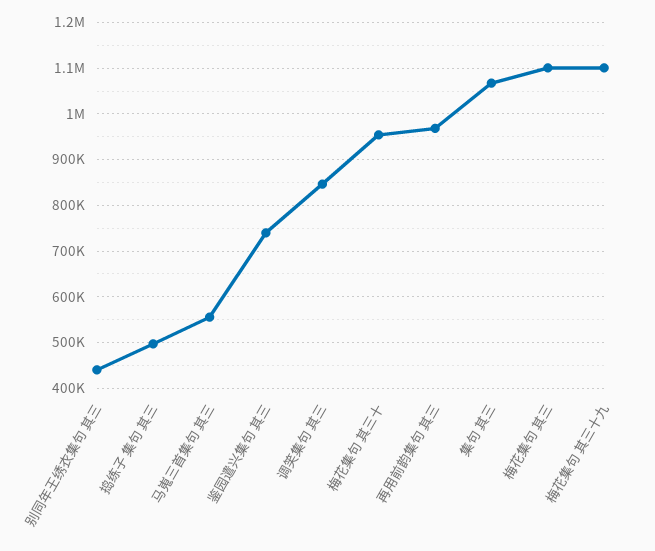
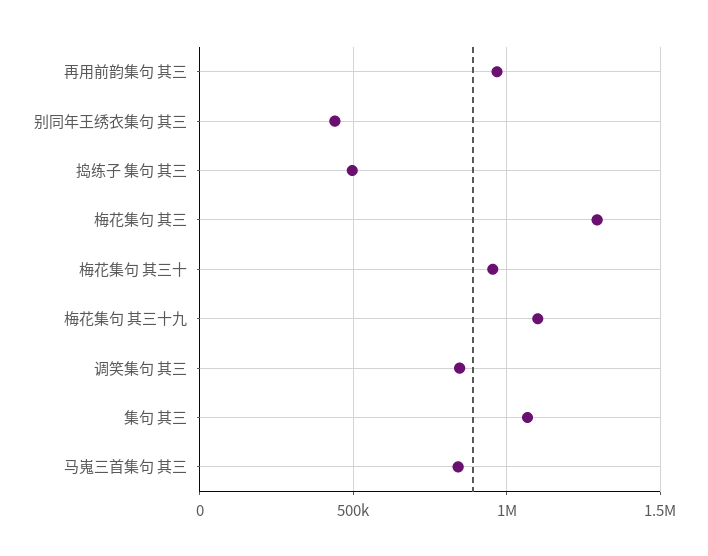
马嵬三首集句 其三: 560000 -> 850000
鉴园遣兴集句 其三: 740000 -> none
梅花集句 其三: 1100000 -> 1300000

